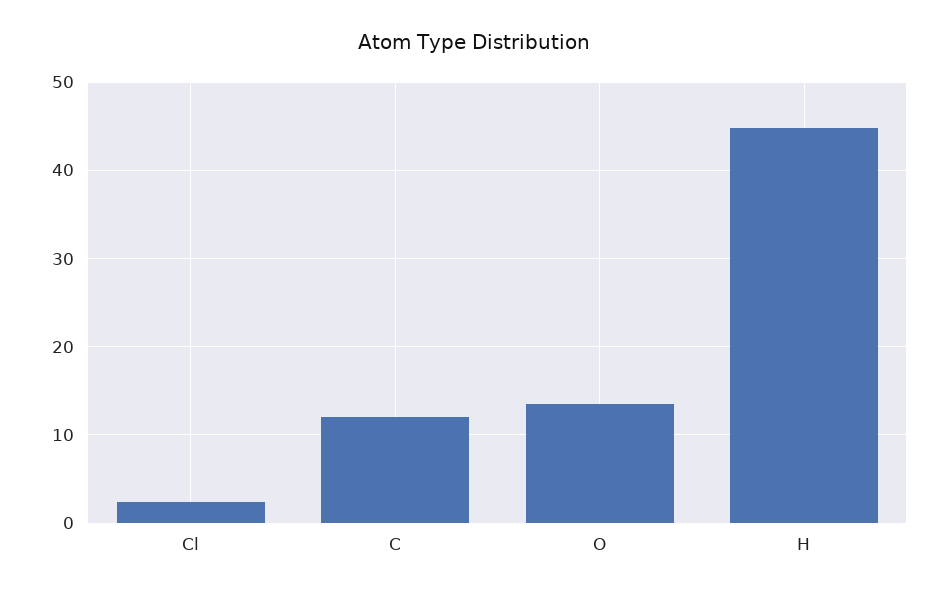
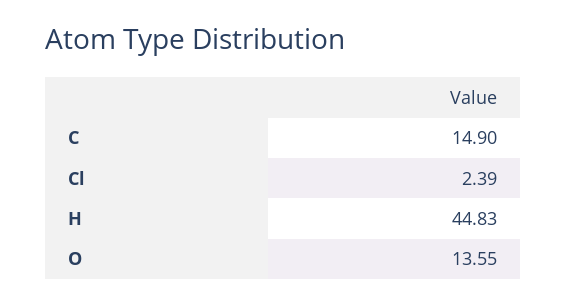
C: 12 -> 14.9

